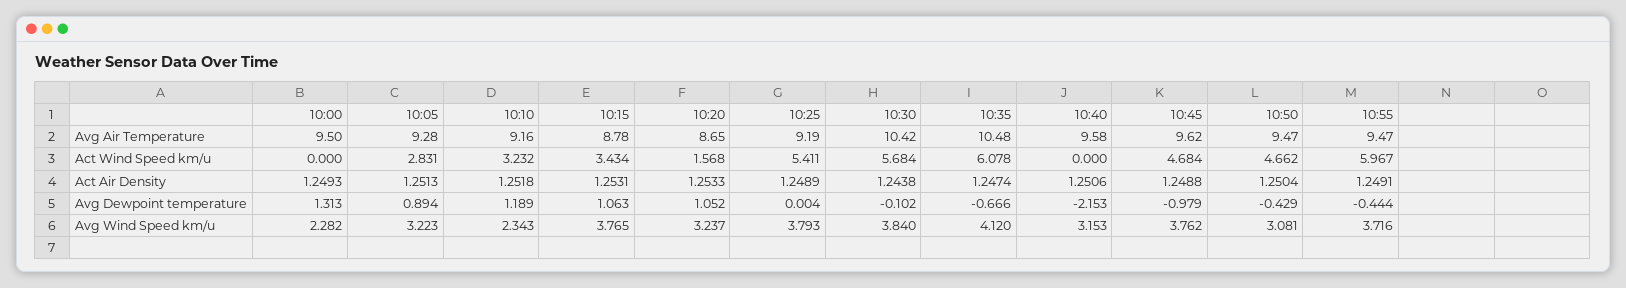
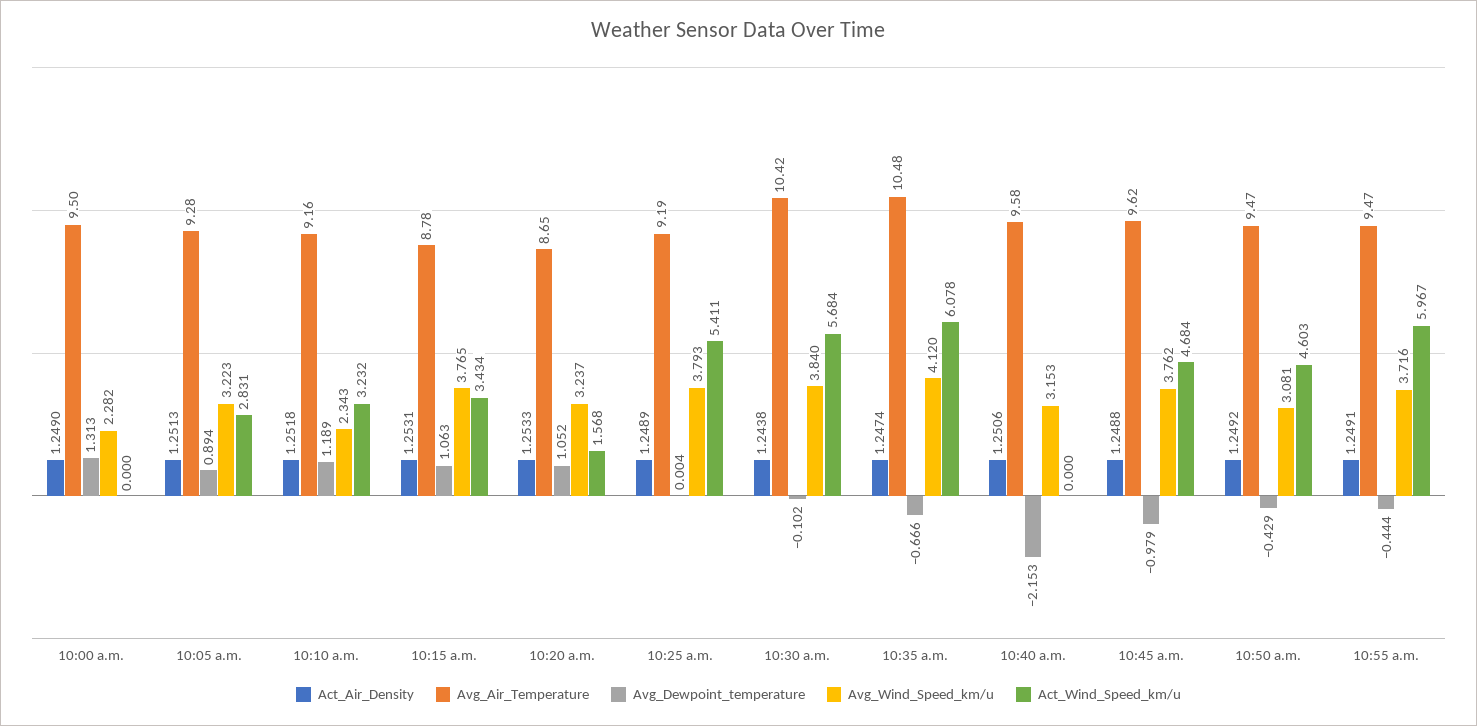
Act Wind Speed km/u, 10:50: 4.662 -> 4.603
Act Air Density, 10:00: 1.2493 -> 1.249
Act Air Density, 10:50: 1.2504 -> 1.2492

